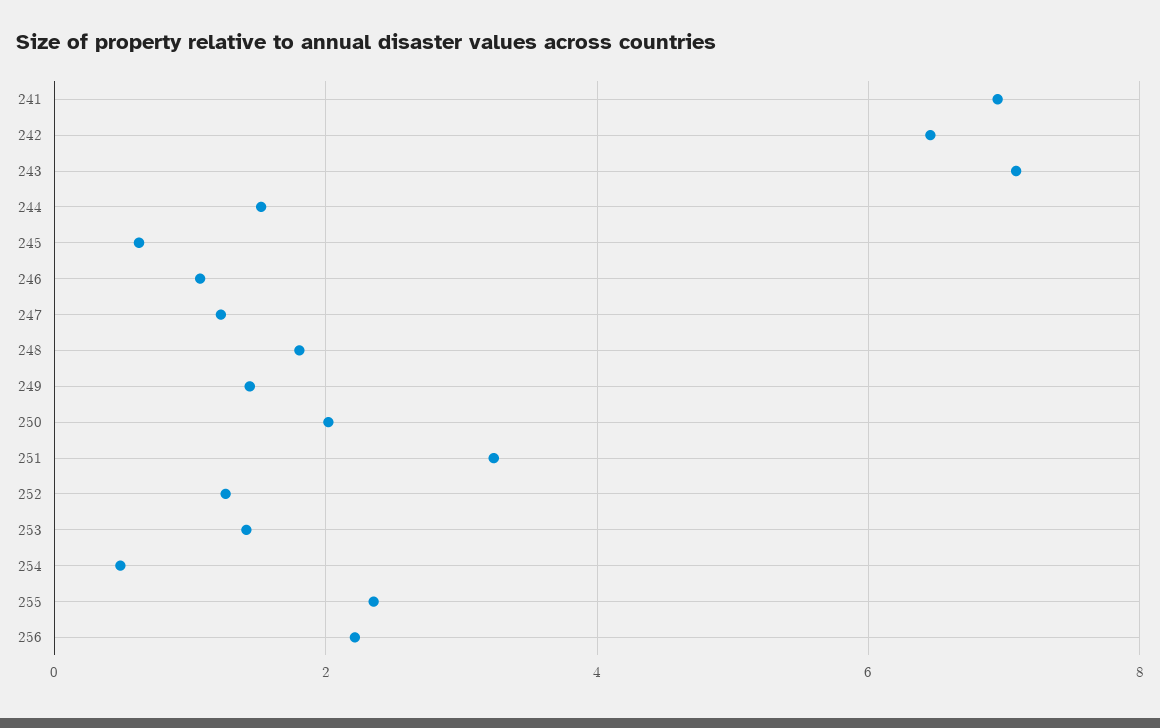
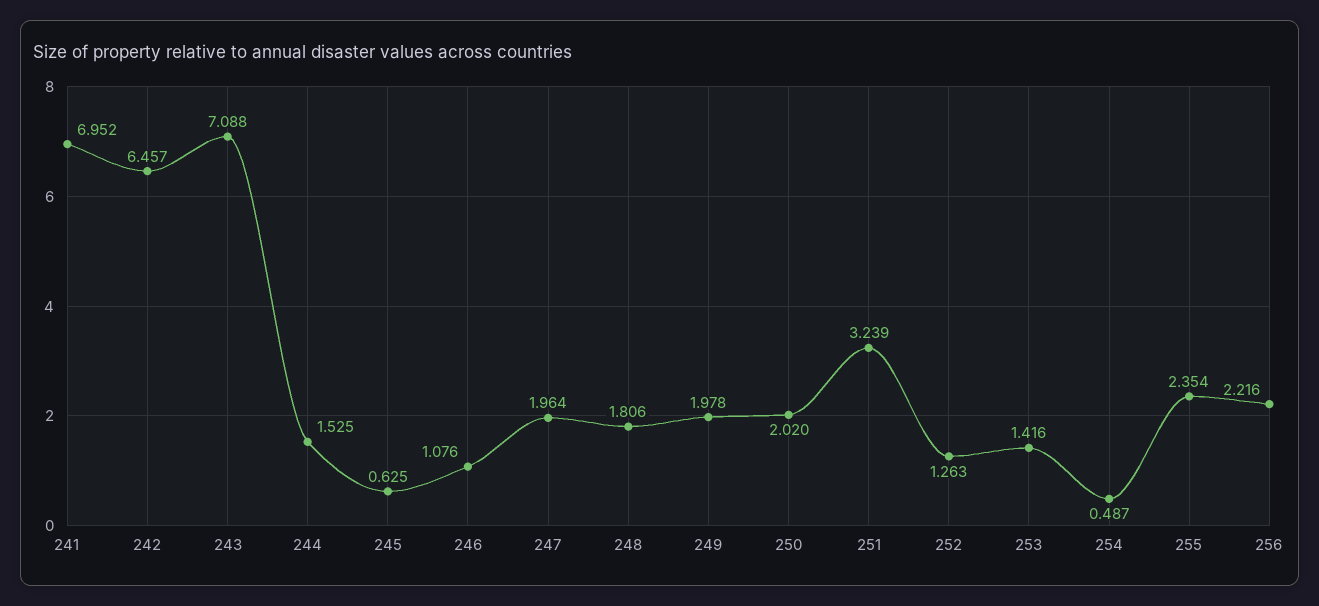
247: 1.2 -> 1.964
249: 1.4 -> 1.978

